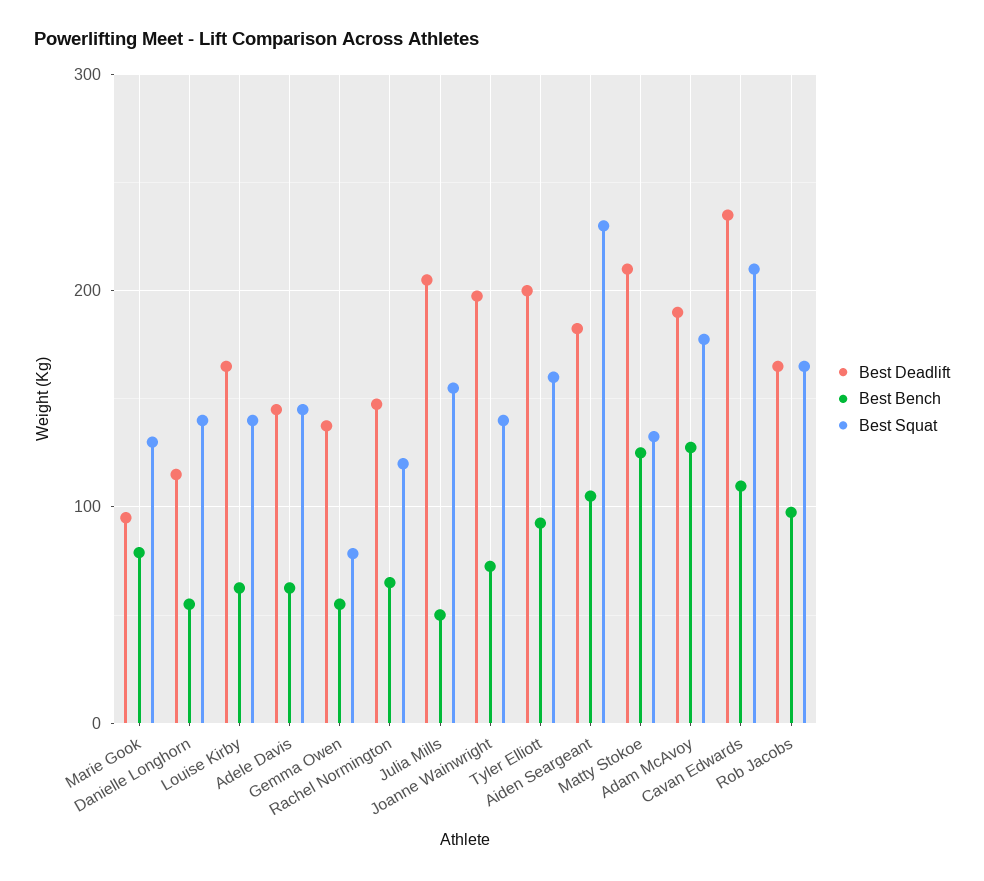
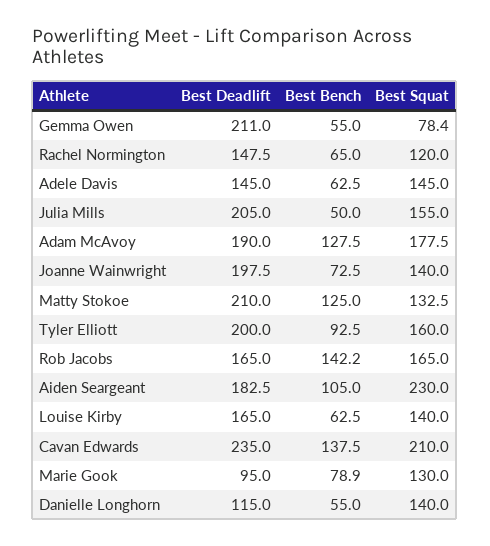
Best Deadlift, Gemma Owen: 140 -> 211
Best Bench, Cavan Edwards: 110 -> 137.5
Best Bench, Rob Jacobs: 100 -> 142.2

